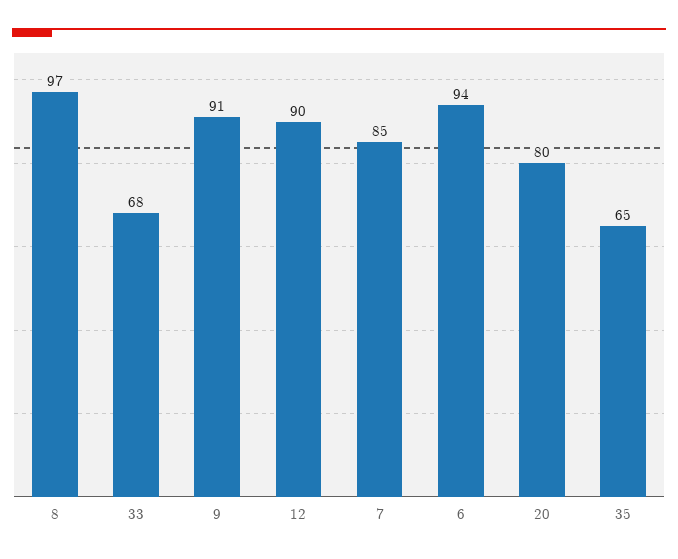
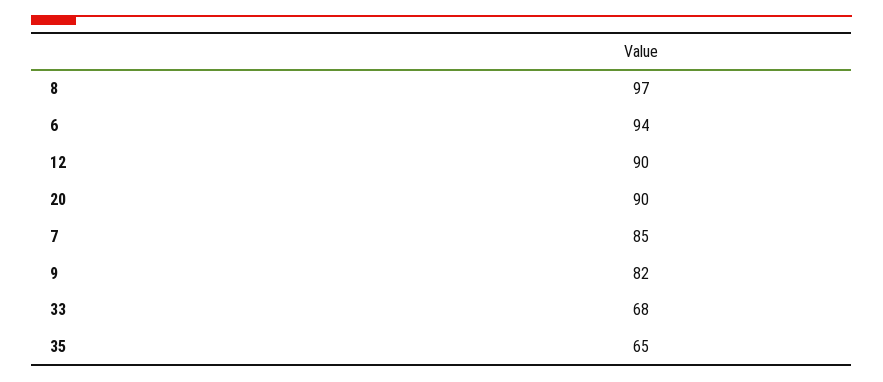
9: 91 -> 82
20: 80 -> 90

